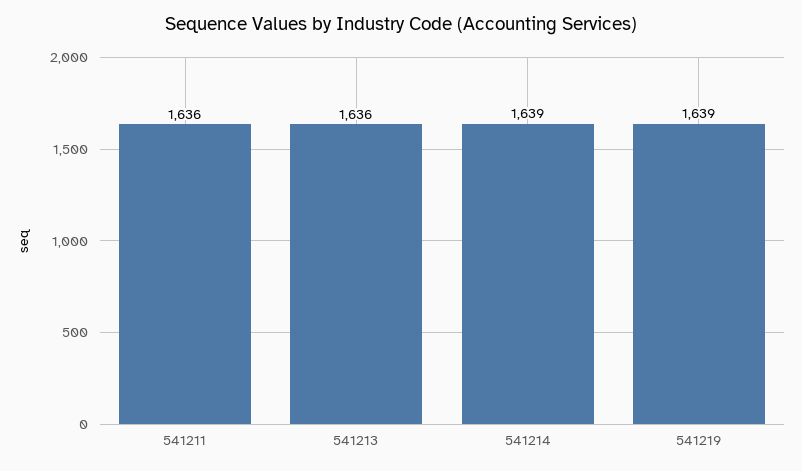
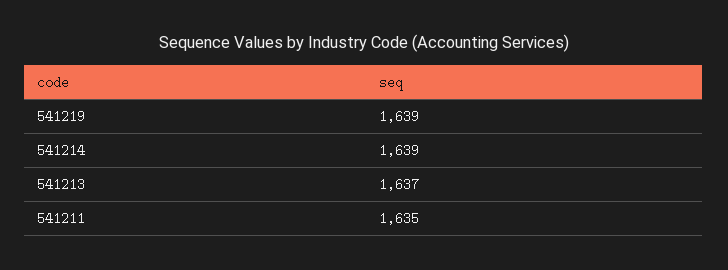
541211: 1636 -> 1635
541213: 1636 -> 1637

